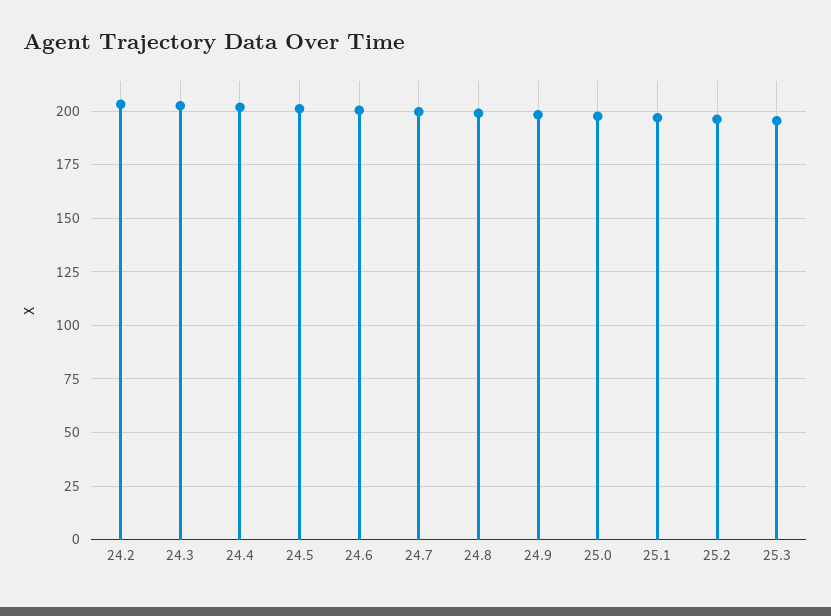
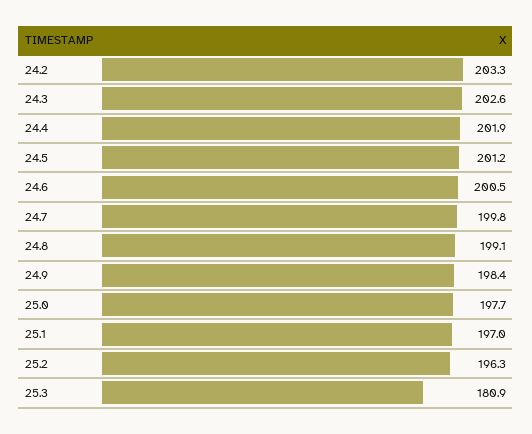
25.3: 195 -> 180.9

